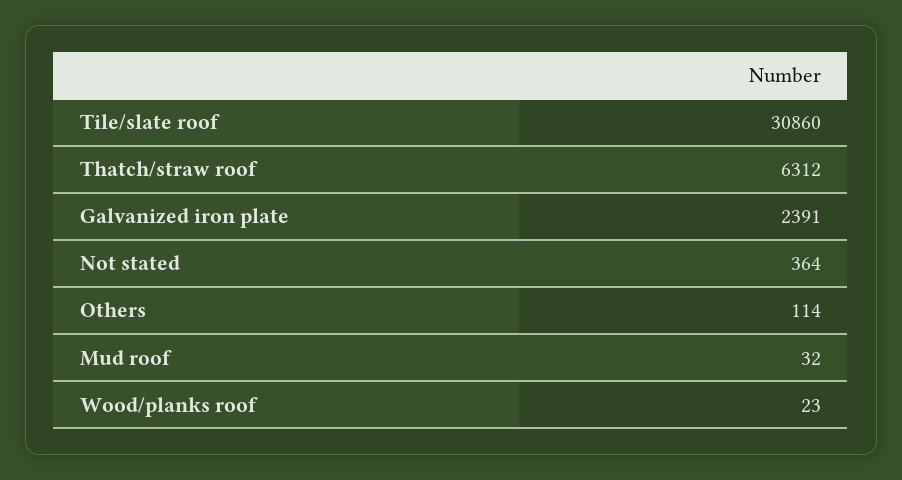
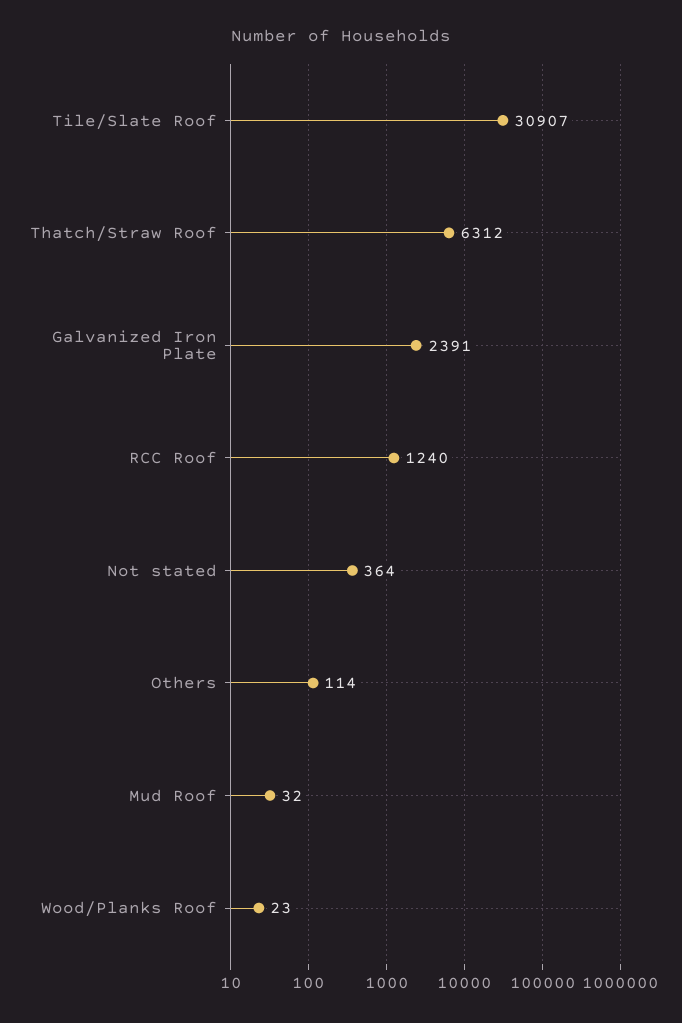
Tile/slate roof: 30860 -> 30907
RCC Roof: none -> 1240

